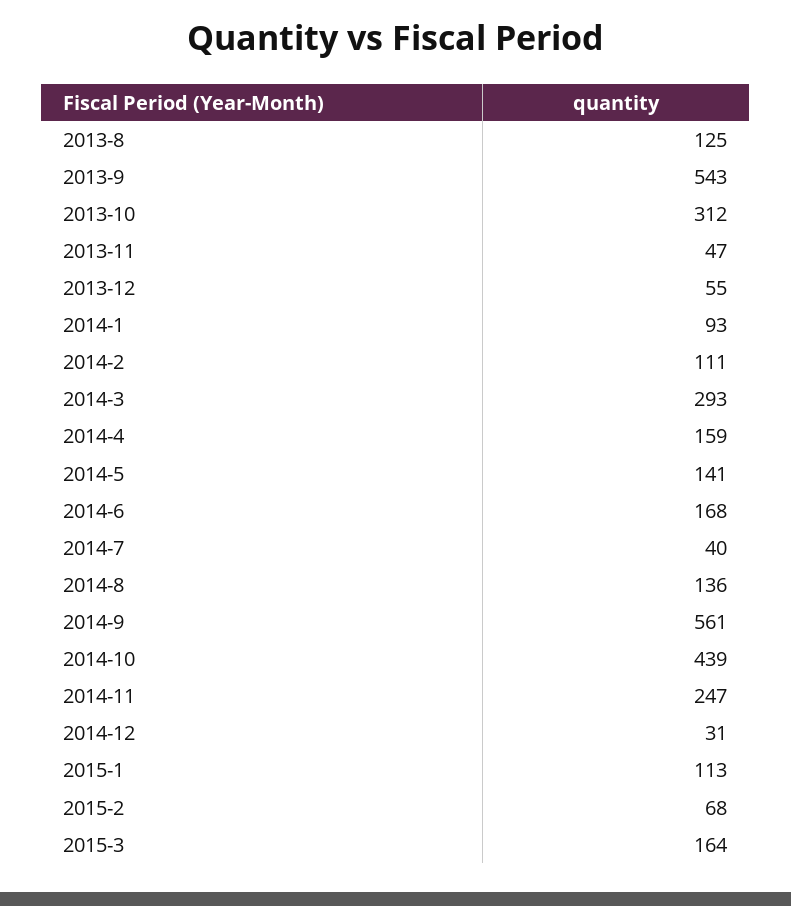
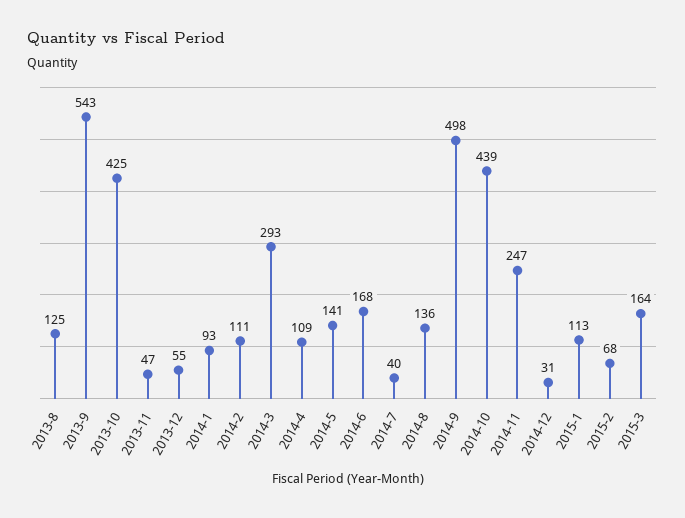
2013-10: 312 -> 425
2014-4: 159 -> 109
2014-9: 561 -> 498

